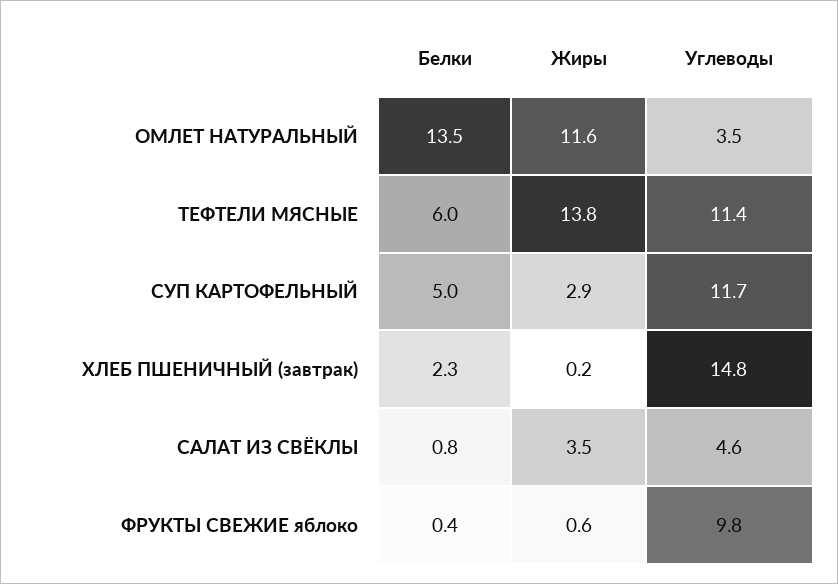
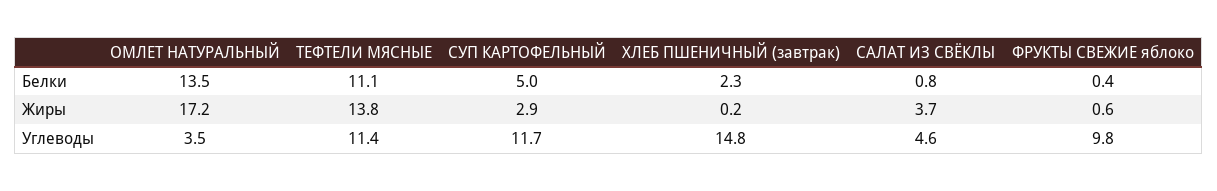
Жиры, ОМЛЕТ НАТУРАЛЬНЫЙ: 11.6 -> 17.2
Белки, ТЕФТЕЛИ МЯСНЫЕ: 6 -> 11.1
Жиры, САЛАТ ИЗ СВЁКЛЫ: 3.5 -> 3.7

